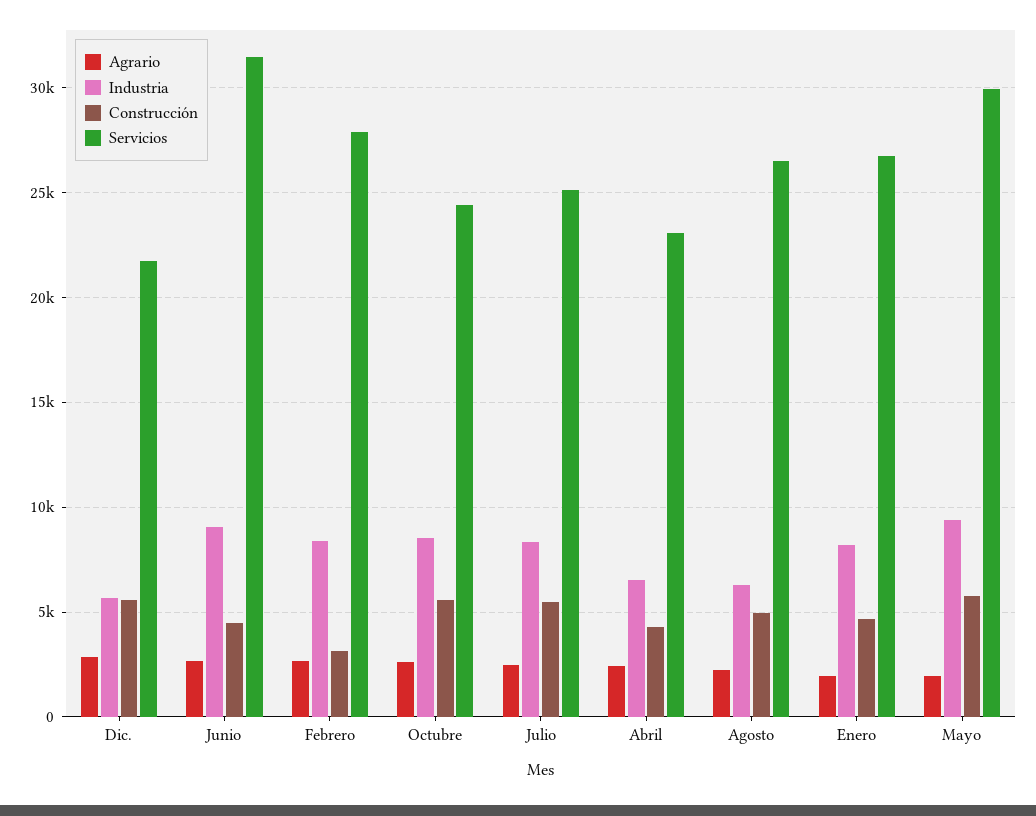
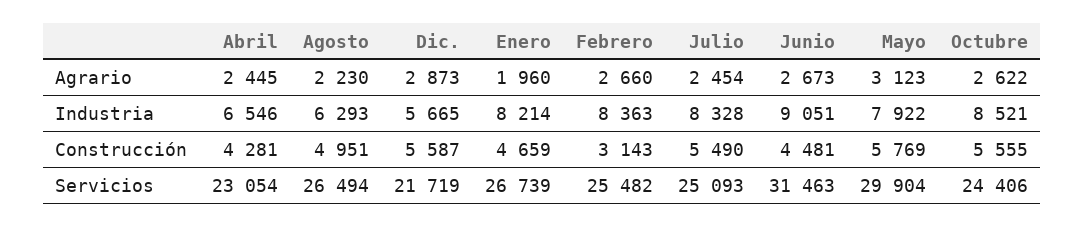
Servicios, Febrero: 28000 -> 25482
Agrario, Mayo: 2000 -> 3123
Industria, Mayo: 9500 -> 7922

